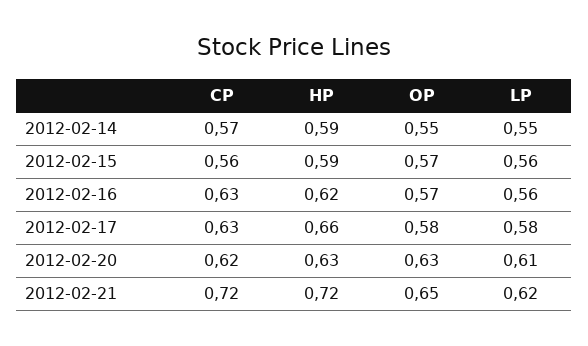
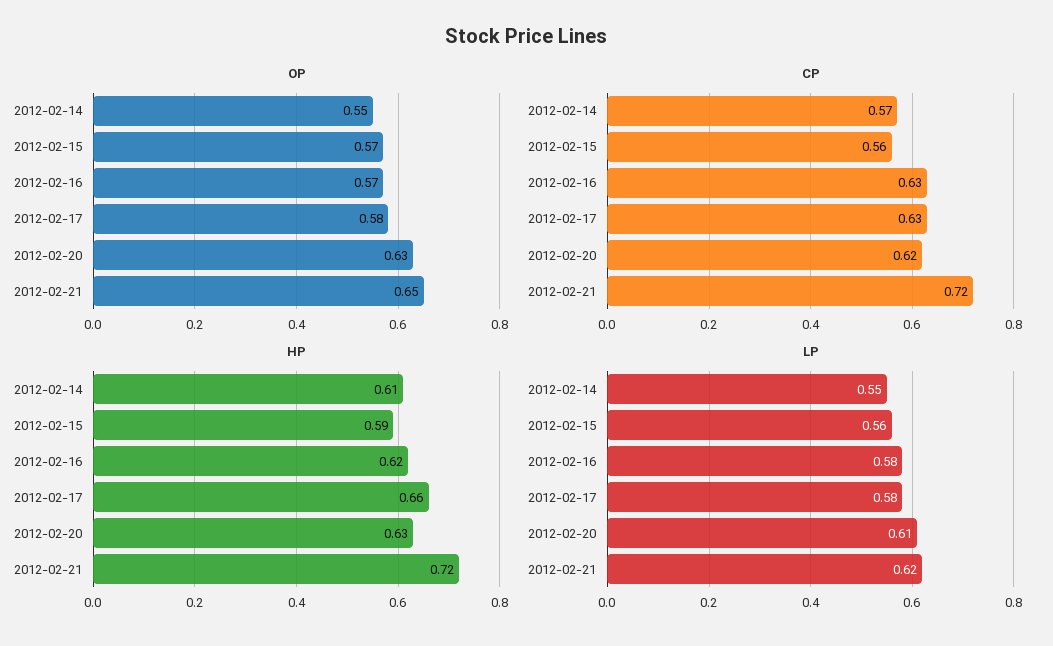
HP, 2012-02-14: 0.59 -> 0.61
LP, 2012-02-16: 0.56 -> 0.58

